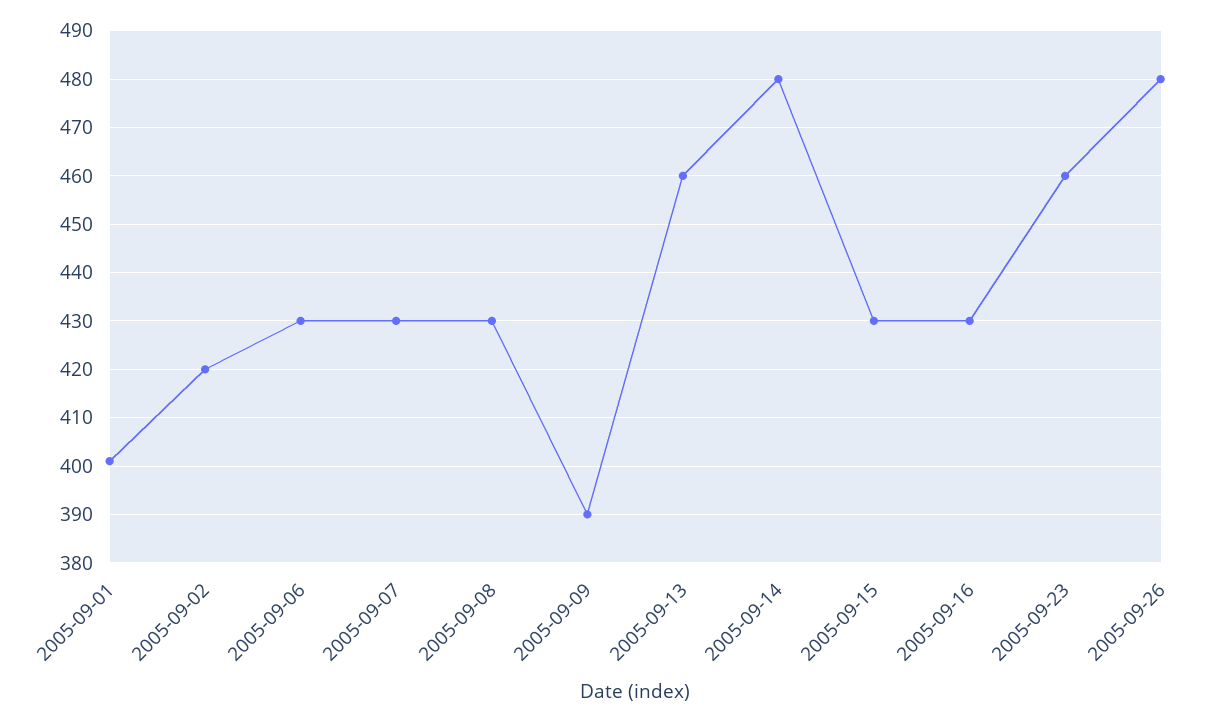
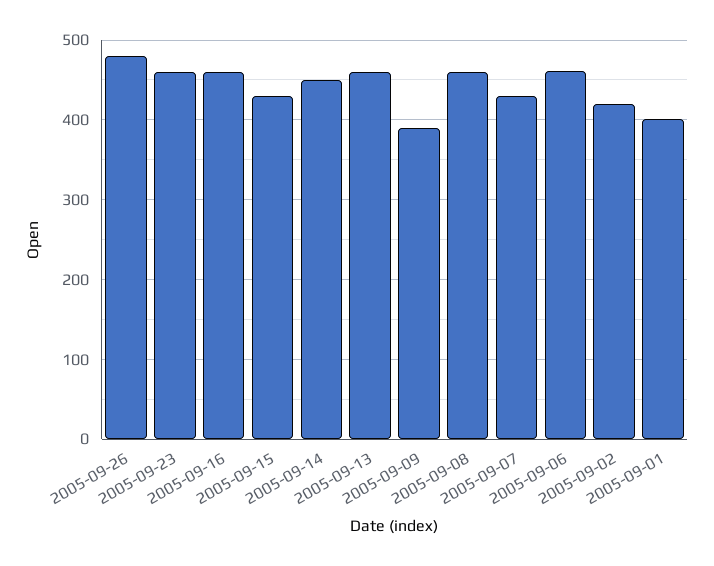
2005-09-06: 430 -> 460
2005-09-08: 430 -> 460
2005-09-14: 480 -> 450
2005-09-16: 430 -> 460

